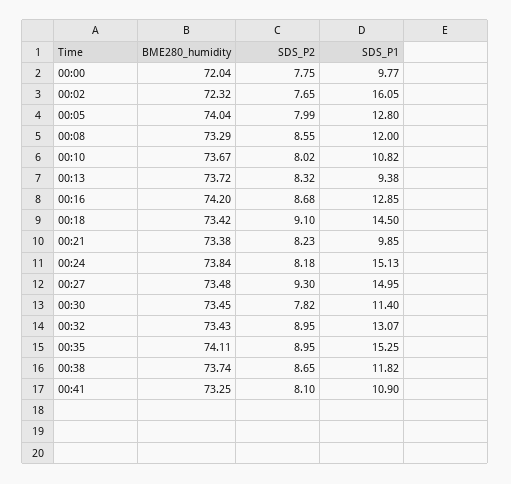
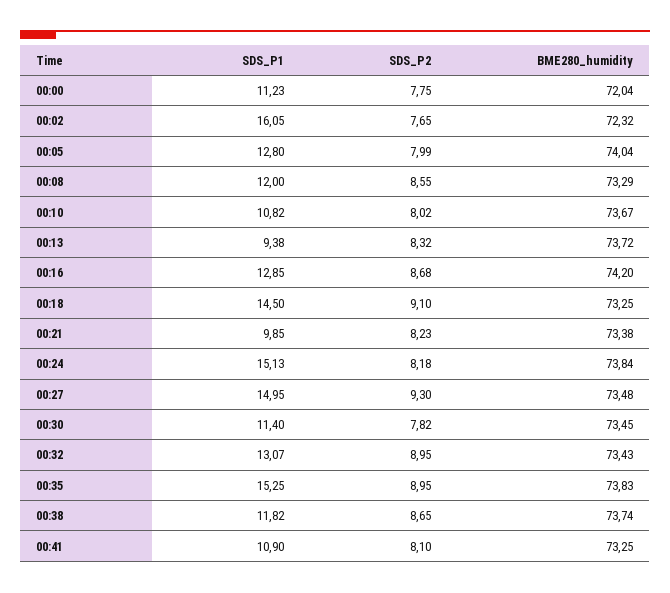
SDS_P1, 00:00: 9.77 -> 11.23
BME280_humidity, 00:18: 73.42 -> 73.25
BME280_humidity, 00:35: 74.11 -> 73.83

